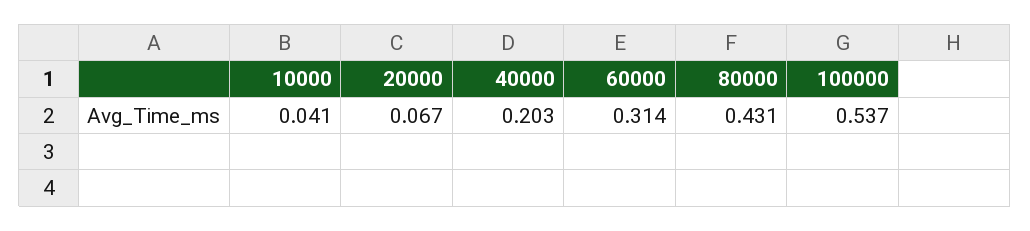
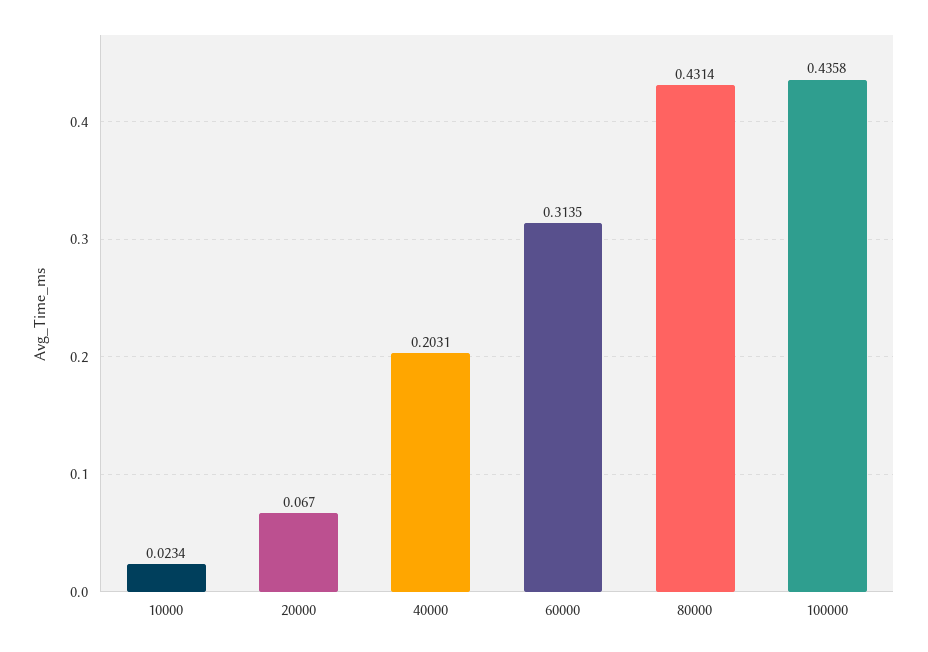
10000: 0.041 -> 0.0234
100000: 0.537 -> 0.4358

